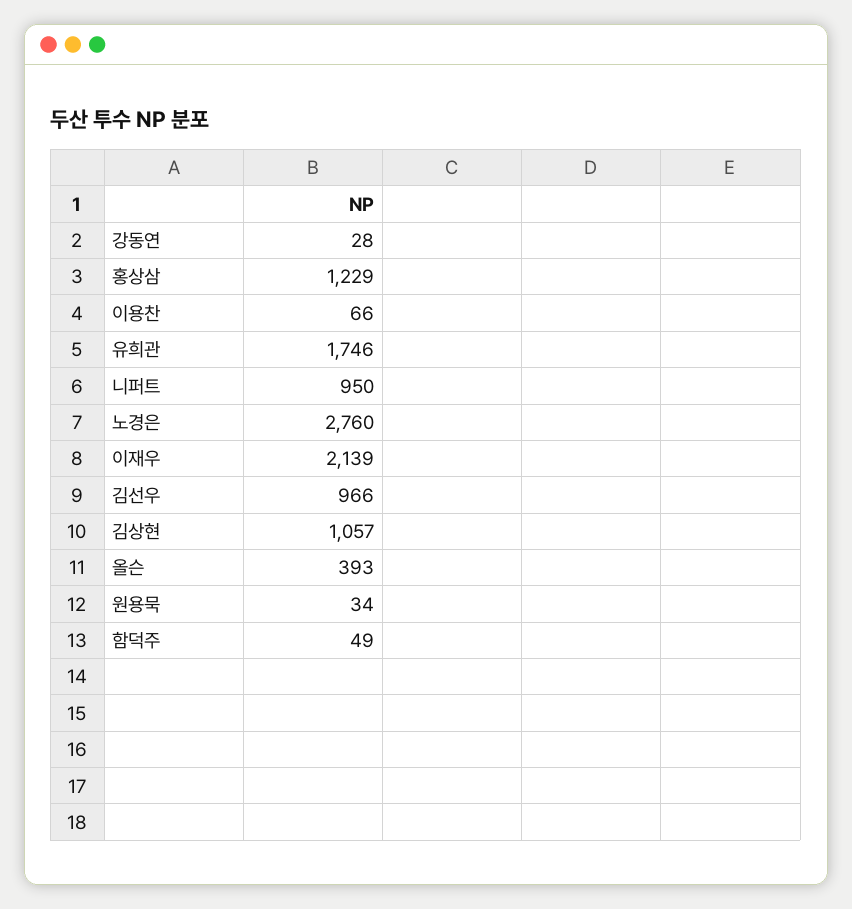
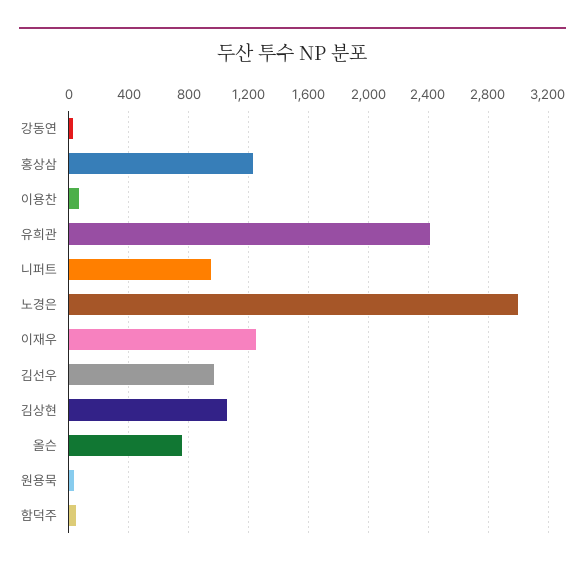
유희관: 1746 -> 2400
노경은: 2760 -> 3000
이재우: 2139 -> 1250
올슨: 393 -> 750

